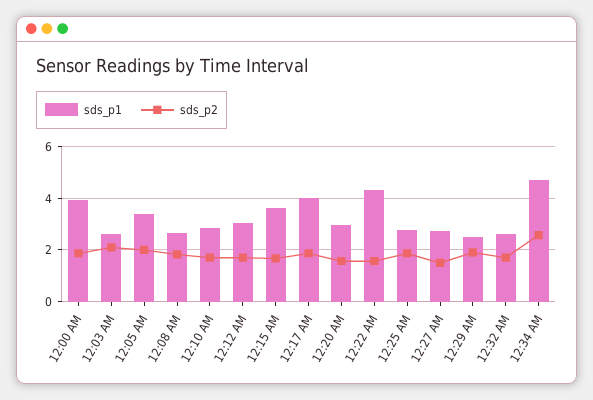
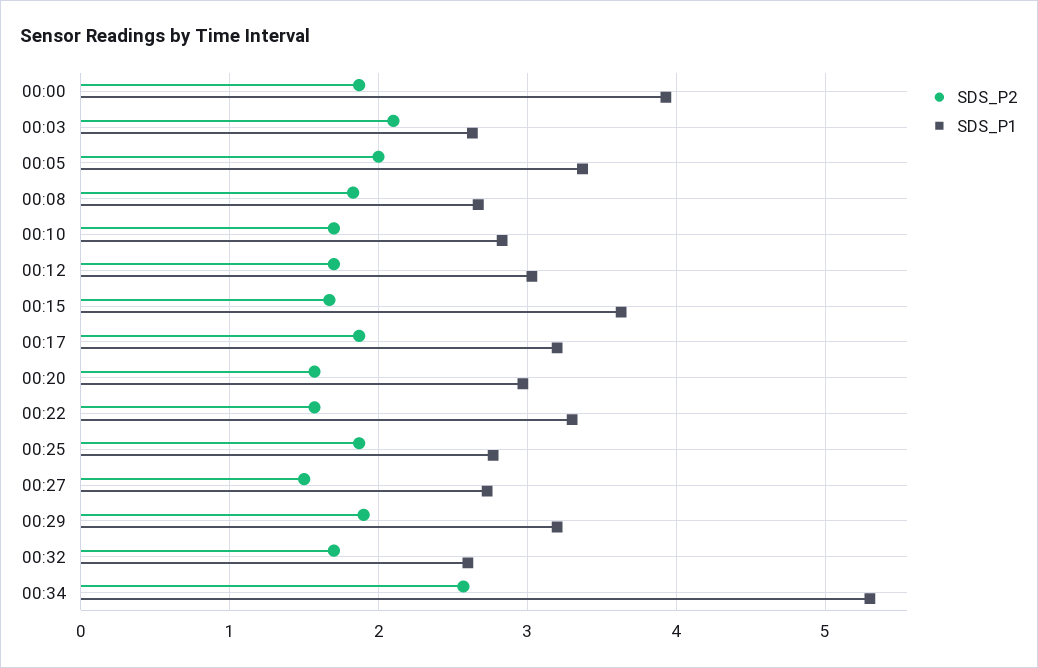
sds_p1, 12:17 AM: 4 -> 3.2
sds_p1, 12:22 AM: 4.25 -> 3.3
sds_p1, 12:29 AM: 2.5 -> 3.2
sds_p1, 12:34 AM: 4.75 -> 5.3

